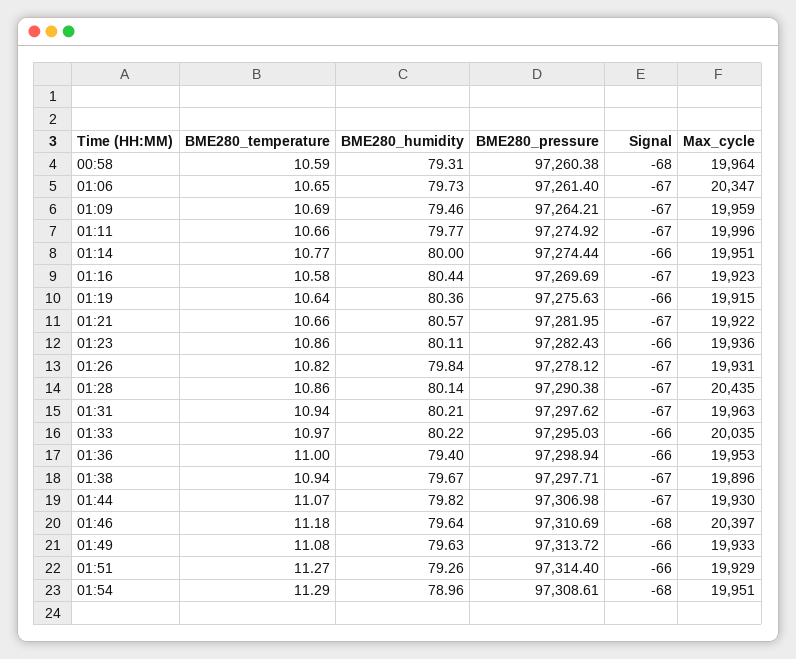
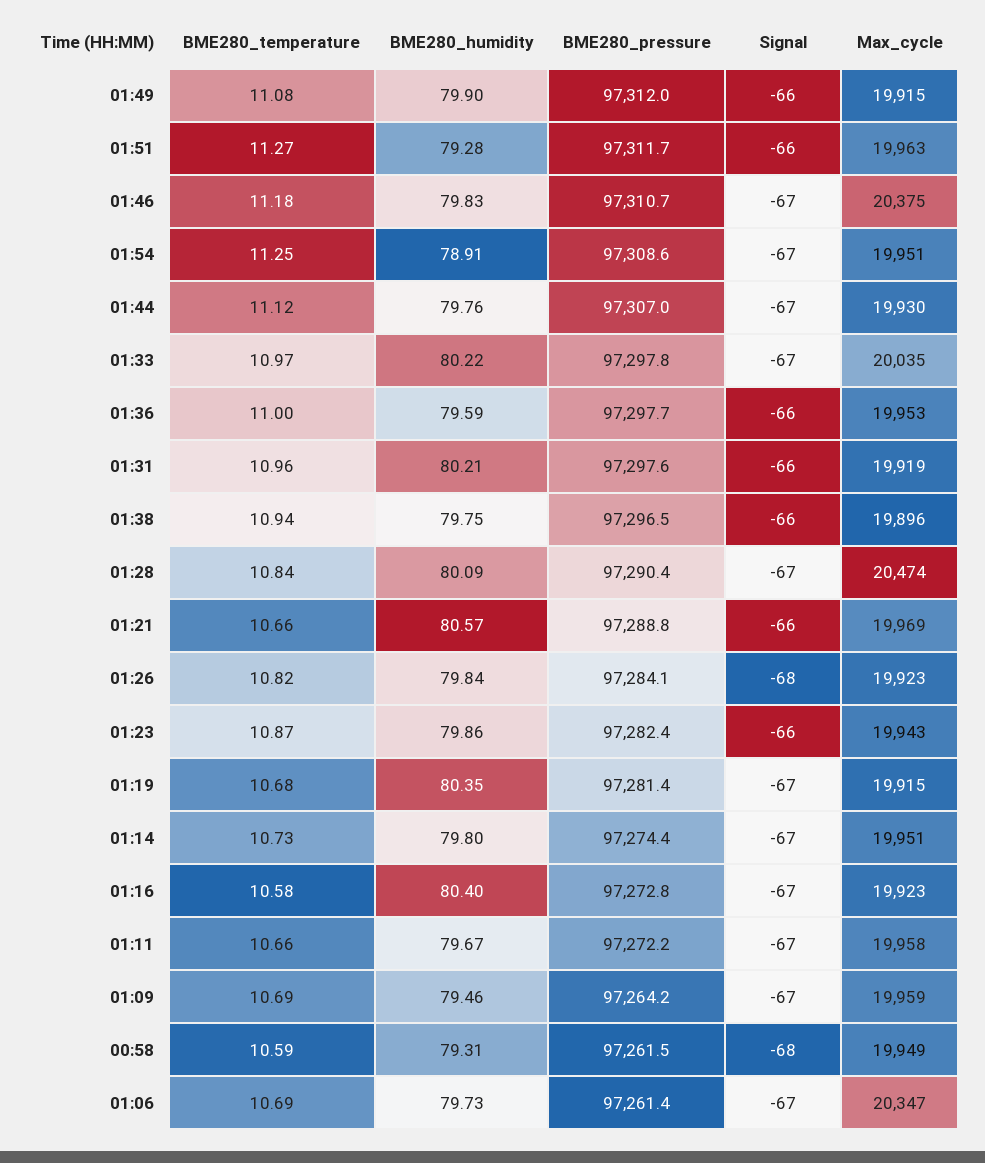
BME280_pressure, 00:58: 97260.38 -> 97261.5
Max_cycle, 00:58: 19964 -> 19949
BME280_temperature, 01:06: 10.65 -> 10.69
BME280_humidity, 01:11: 79.77 -> 79.67
BME280_pressure, 01:11: 97274.92 -> 97272.2
Max_cycle, 01:11: 19996 -> 19958
BME280_temperature, 01:14: 10.77 -> 10.73
BME280_humidity, 01:14: 80 -> 79.8
Signal, 01:14: -66 -> -67
BME280_humidity, 01:16: 80.44 -> 80.4
BME280_pressure, 01:16: 97269.69 -> 97272.8
BME280_temperature, 01:19: 10.64 -> 10.68
BME280_humidity, 01:19: 80.36 -> 80.35
BME280_pressure, 01:19: 97275.63 -> 97281.4
Signal, 01:19: -66 -> -67
BME280_pressure, 01:21: 97281.95 -> 97288.8
Signal, 01:21: -67 -> -66
Max_cycle, 01:21: 19922 -> 19969
BME280_temperature, 01:23: 10.86 -> 10.87
BME280_humidity, 01:23: 80.11 -> 79.86
Max_cycle, 01:23: 19936 -> 19943
BME280_pressure, 01:26: 97278.12 -> 97284.1
Signal, 01:26: -67 -> -68
Max_cycle, 01:26: 19931 -> 19923
BME280_temperature, 01:28: 10.86 -> 10.84
BME280_humidity, 01:28: 80.14 -> 80.09
Max_cycle, 01:28: 20435 -> 20474
BME280_temperature, 01:31: 10.94 -> 10.96
Signal, 01:31: -67 -> -66
Max_cycle, 01:31: 19963 -> 19919
BME280_pressure, 01:33: 97295.03 -> 97297.8
Signal, 01:33: -66 -> -67
BME280_humidity, 01:36: 79.4 -> 79.59
BME280_pressure, 01:36: 97298.94 -> 97297.7
BME280_humidity, 01:38: 79.67 -> 79.75
BME280_pressure, 01:38: 97297.71 -> 97296.5
Signal, 01:38: -67 -> -66
BME280_temperature, 01:44: 11.07 -> 11.12
BME280_humidity, 01:44: 79.82 -> 79.76
BME280_humidity, 01:46: 79.64 -> 79.83
Signal, 01:46: -68 -> -67
Max_cycle, 01:46: 20397 -> 20375
BME280_humidity, 01:49: 79.63 -> 79.9
BME280_pressure, 01:49: 97313.72 -> 97312
Max_cycle, 01:49: 19933 -> 19915
BME280_humidity, 01:51: 79.26 -> 79.28
BME280_pressure, 01:51: 97314.4 -> 97311.7
Max_cycle, 01:51: 19929 -> 19963
BME280_temperature, 01:54: 11.29 -> 11.25
BME280_humidity, 01:54: 78.96 -> 78.91
Signal, 01:54: -68 -> -67

